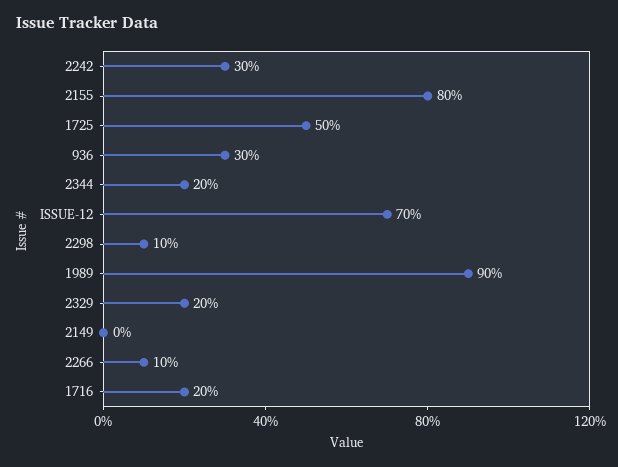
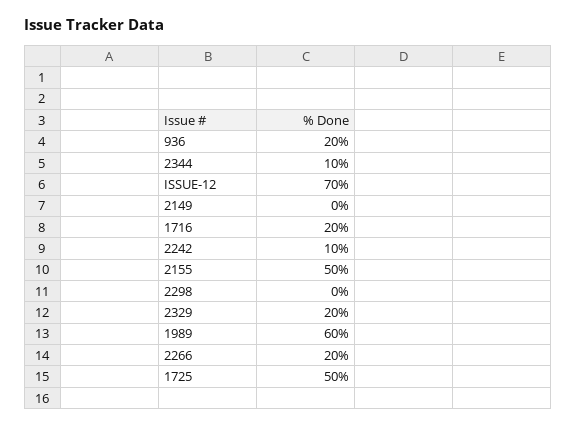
2242: 30 -> 10
2155: 80 -> 50
936: 30 -> 20
2344: 20 -> 10
2298: 10 -> 0
1989: 90 -> 60
2266: 10 -> 20

